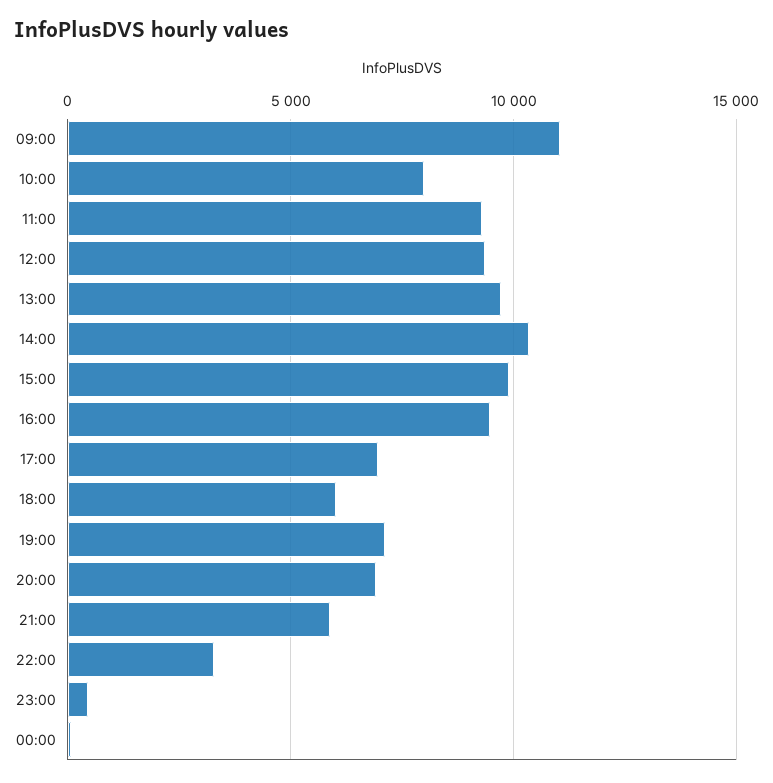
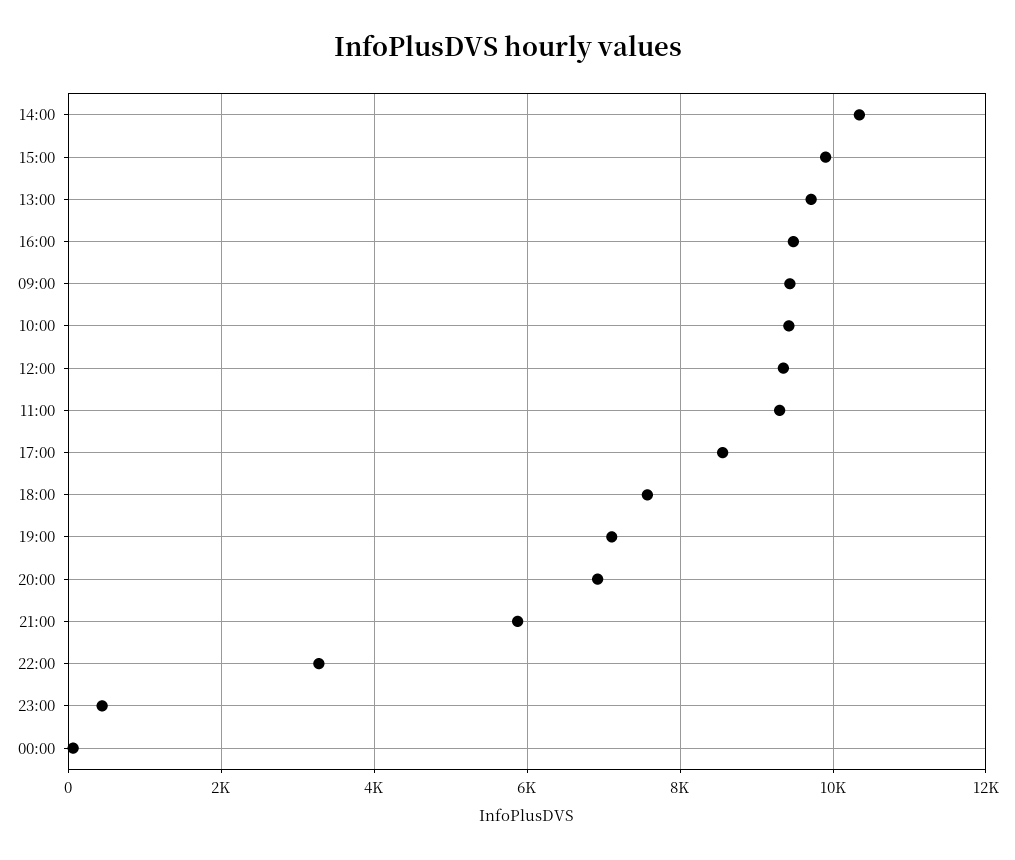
09:00: 11000 -> 9400
10:00: 8000 -> 9400
17:00: 7000 -> 8600
18:00: 6000 -> 7600

